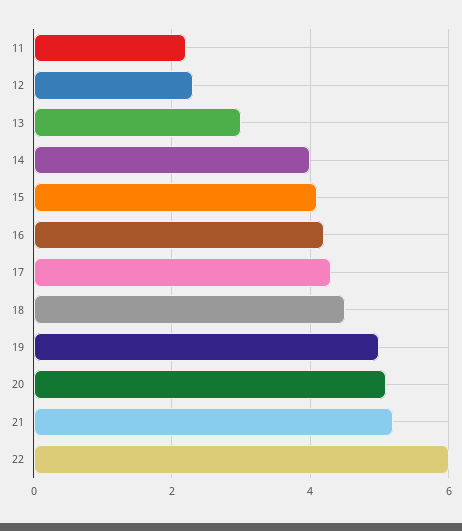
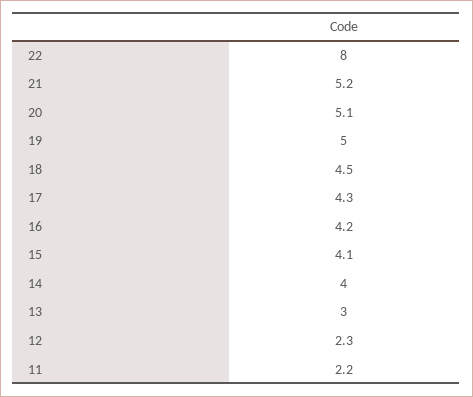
22: 6 -> 8

